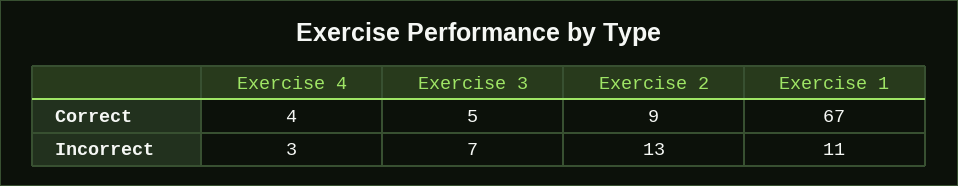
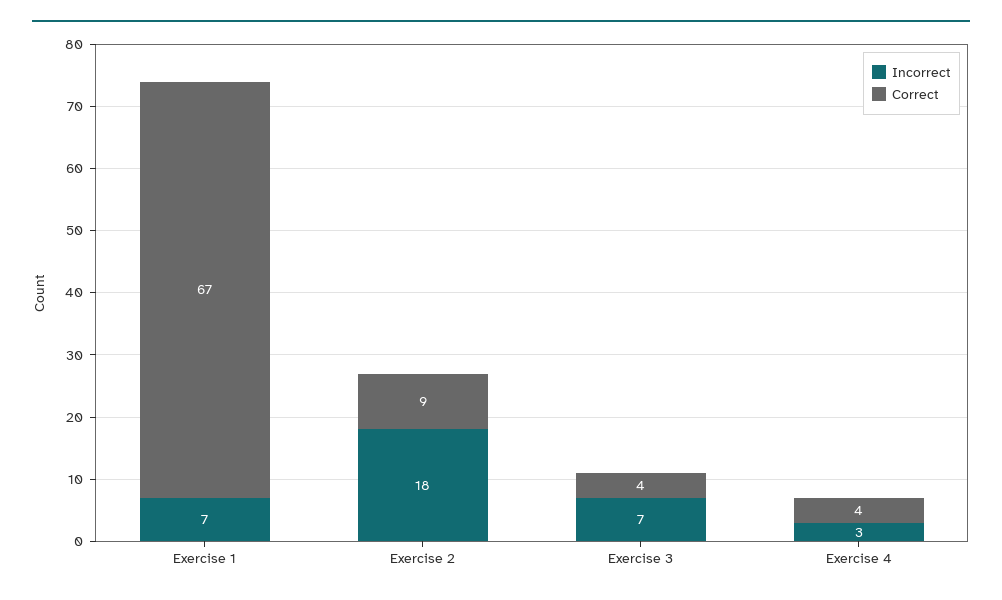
Correct, Exercise 3: 5 -> 4
Incorrect, Exercise 2: 13 -> 18
Incorrect, Exercise 1: 11 -> 7

